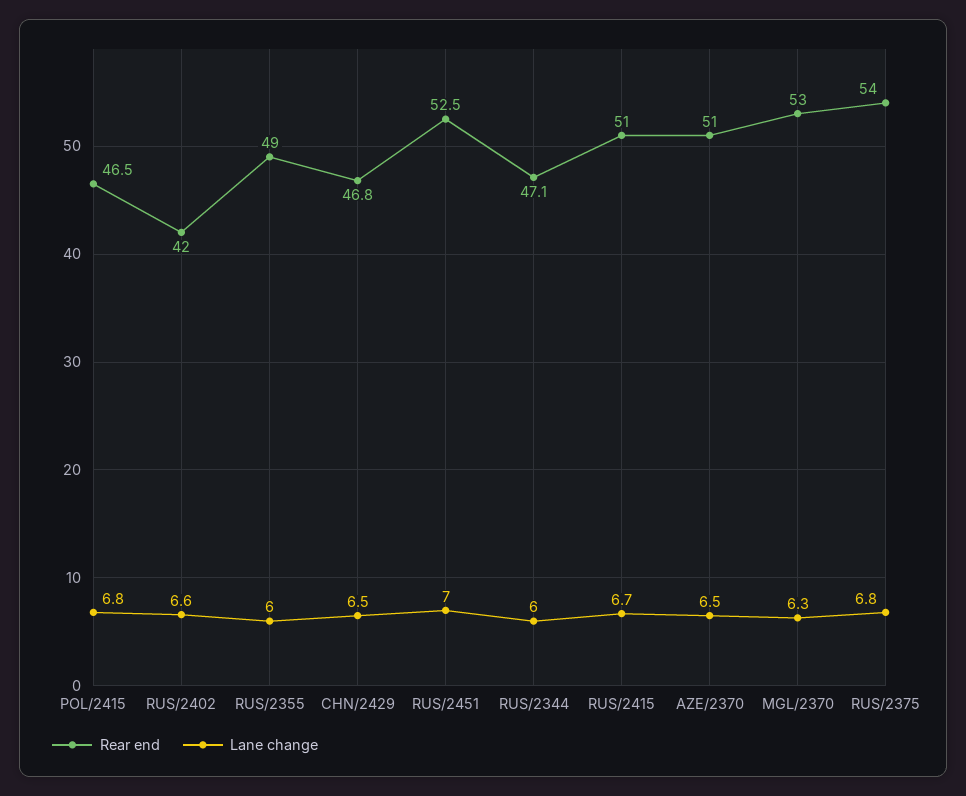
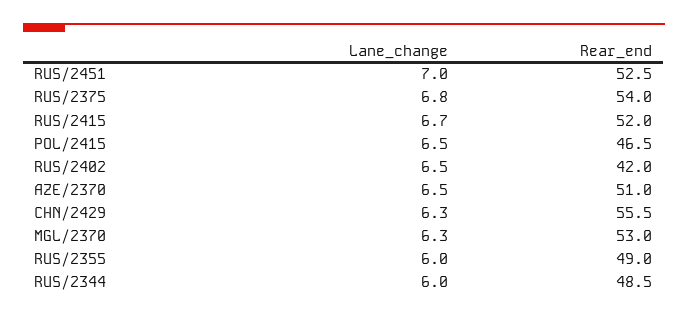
Lane change, POL/2415: 6.8 -> 6.5
Lane change, RUS/2402: 6.6 -> 6.5
Rear end, CHN/2429: 46.8 -> 55.5
Lane change, CHN/2429: 6.5 -> 6.3
Rear end, RUS/2344: 47.1 -> 48.5
Rear end, RUS/2415: 51 -> 52

